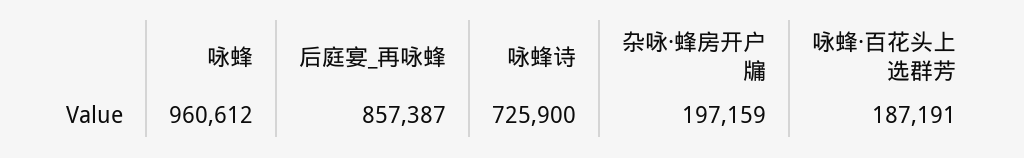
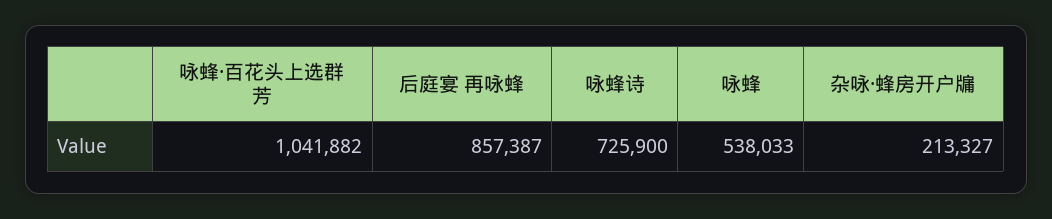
咏蜂: 960612 -> 538033
杂咏·蜂房开户牖: 197159 -> 213327
咏蜂·百花头上选群芳: 187191 -> 1041882

